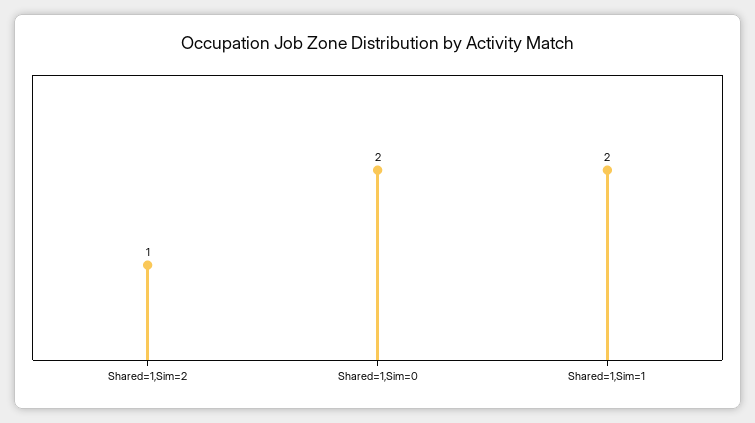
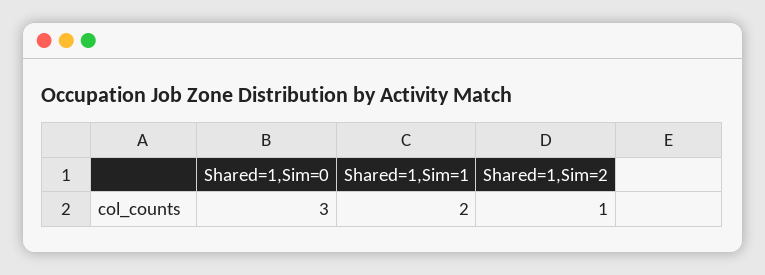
Shared=1,Sim=0: 2 -> 3

